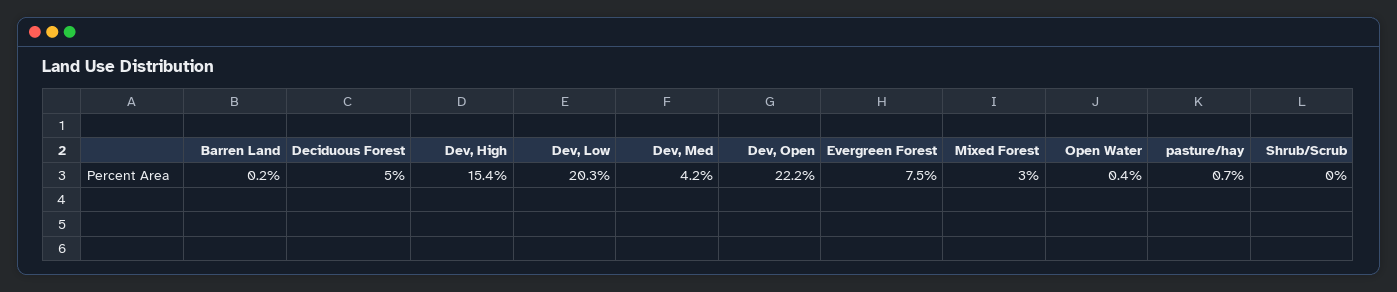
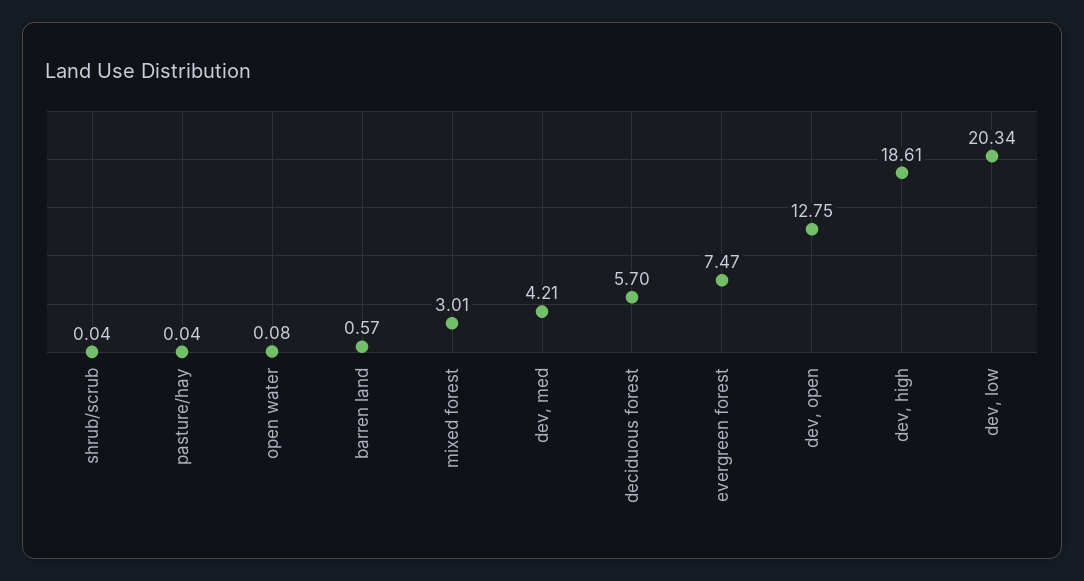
Barren Land: 0.2 -> 0.57
Deciduous Forest: 5 -> 5.7
Dev, High: 15.4 -> 18.61
Dev, Open: 22.2 -> 12.75
Open Water: 0.4 -> 0.08
pasture/hay: 0.7 -> 0.04

